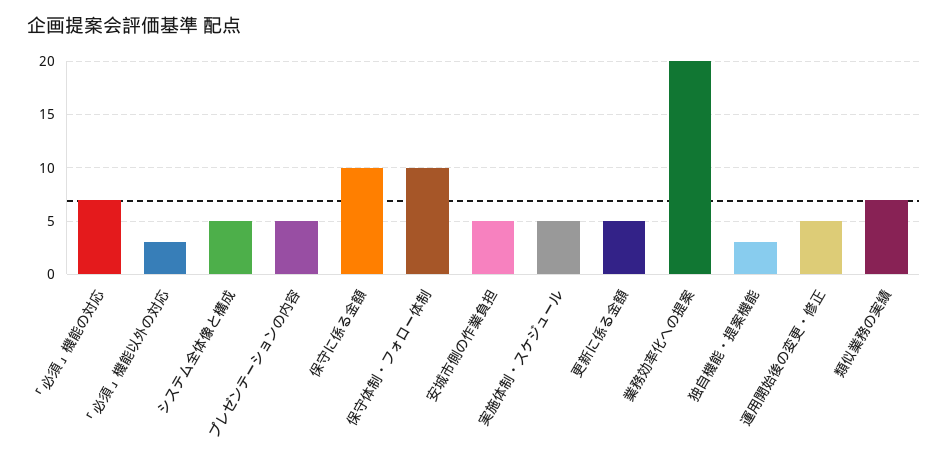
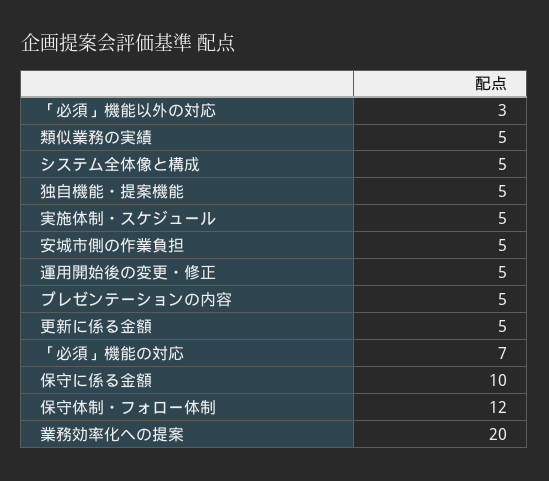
保守体制・フォロー体制: 10 -> 12
独自機能・提案機能: 3 -> 5
類似業務の実績: 7 -> 5

